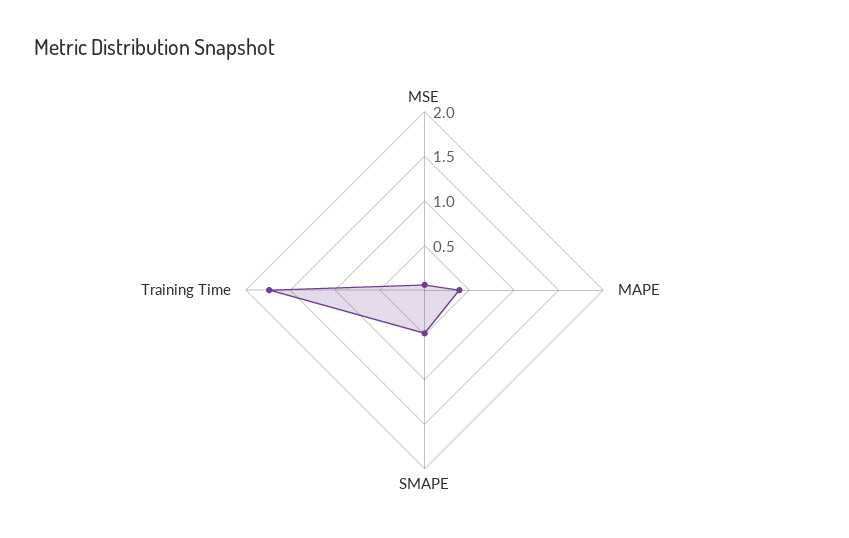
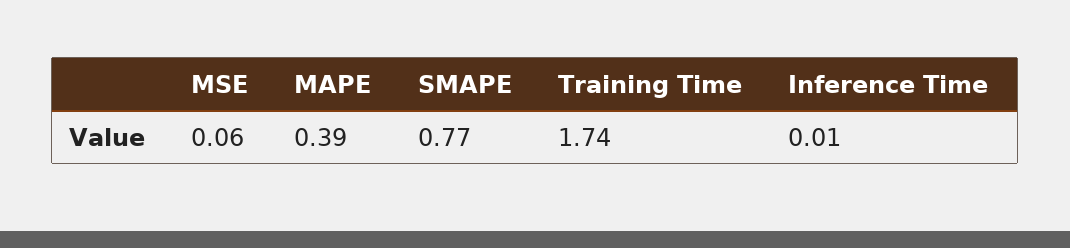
SMAPE: 0.5 -> 0.77
Inference Time: none -> 0.01

